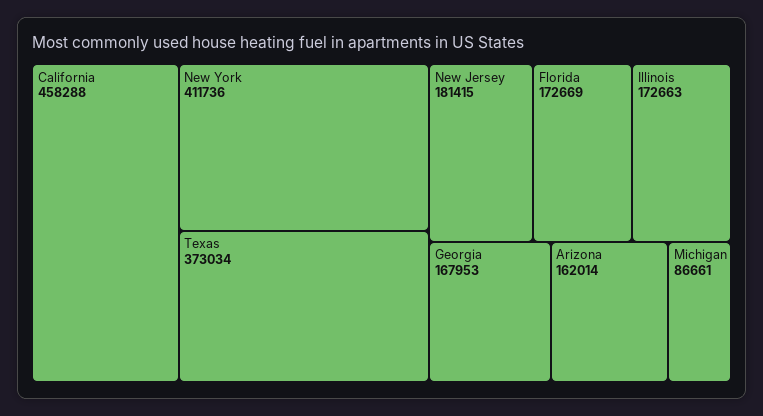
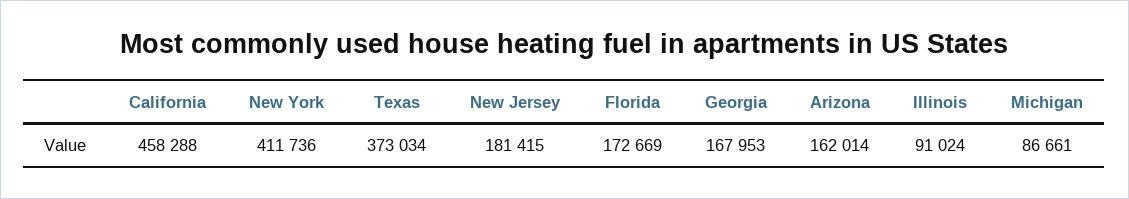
Illinois: 172663 -> 91024

